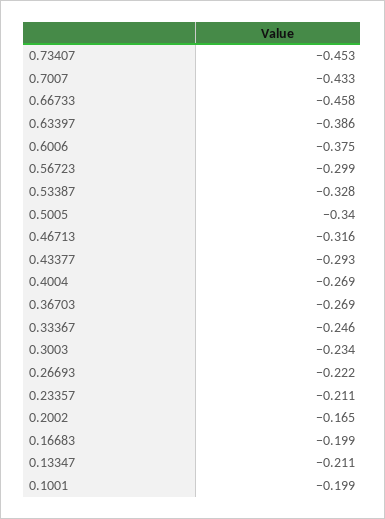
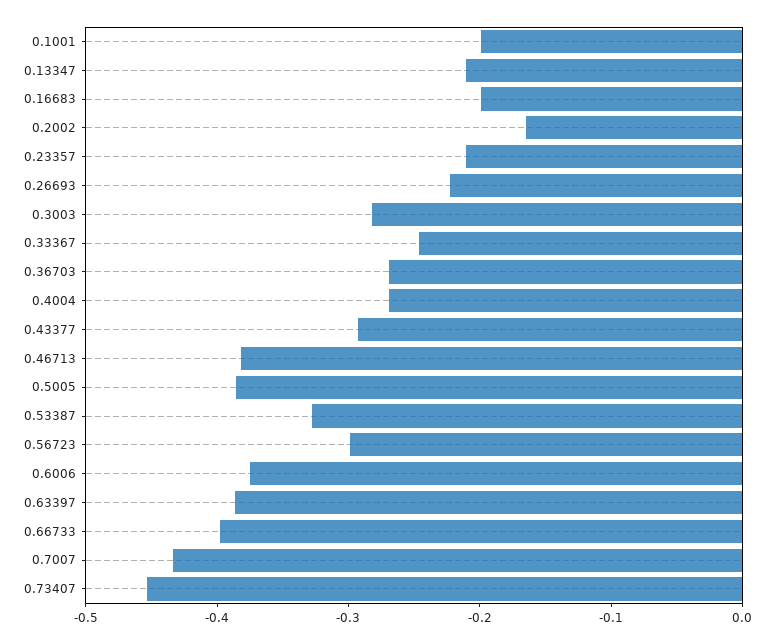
0.66733: -0.458 -> -0.4
0.5005: -0.34 -> -0.38
0.46713: -0.316 -> -0.38
0.3003: -0.234 -> -0.28

